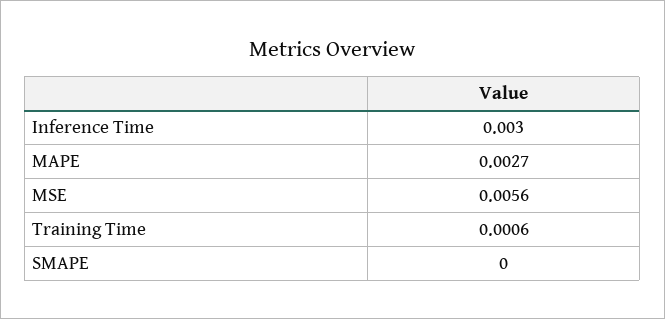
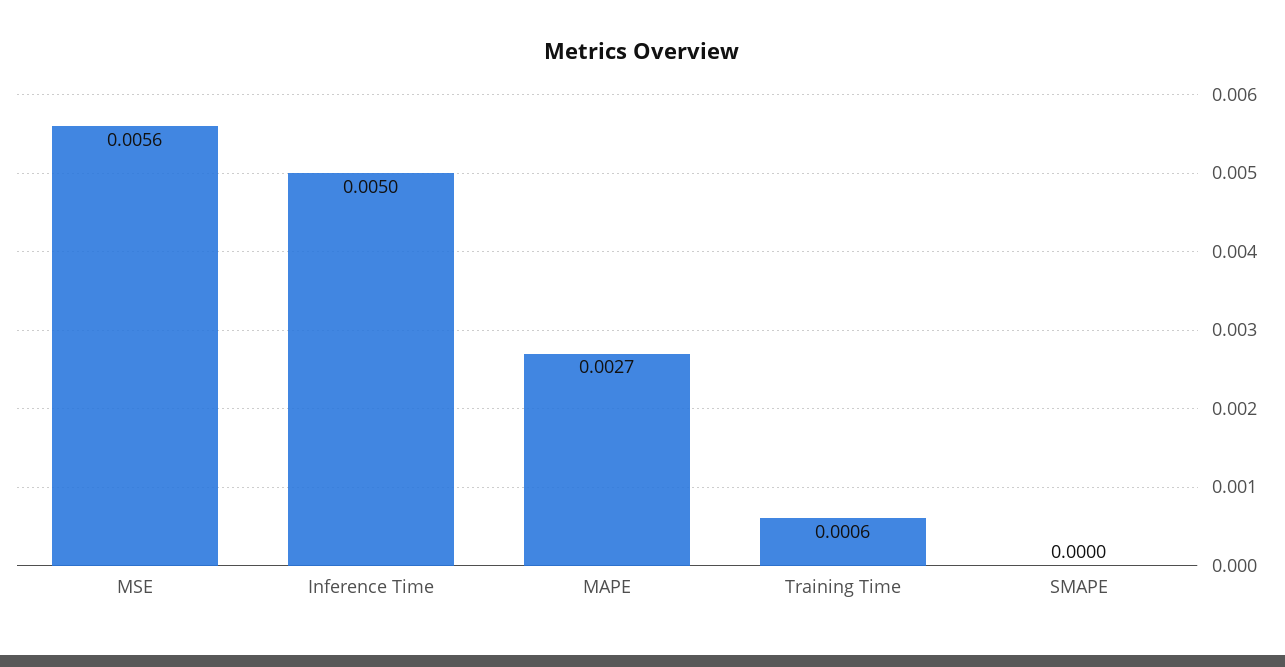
Inference Time: 0.003 -> 0.005

